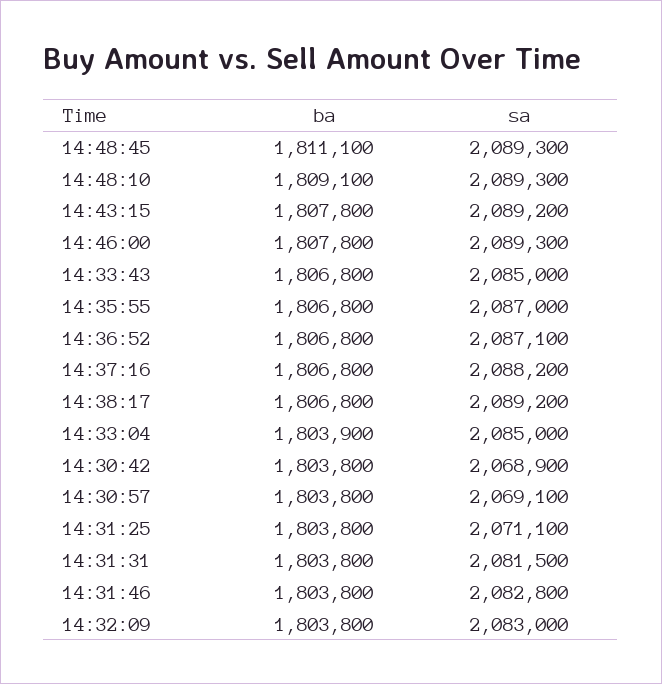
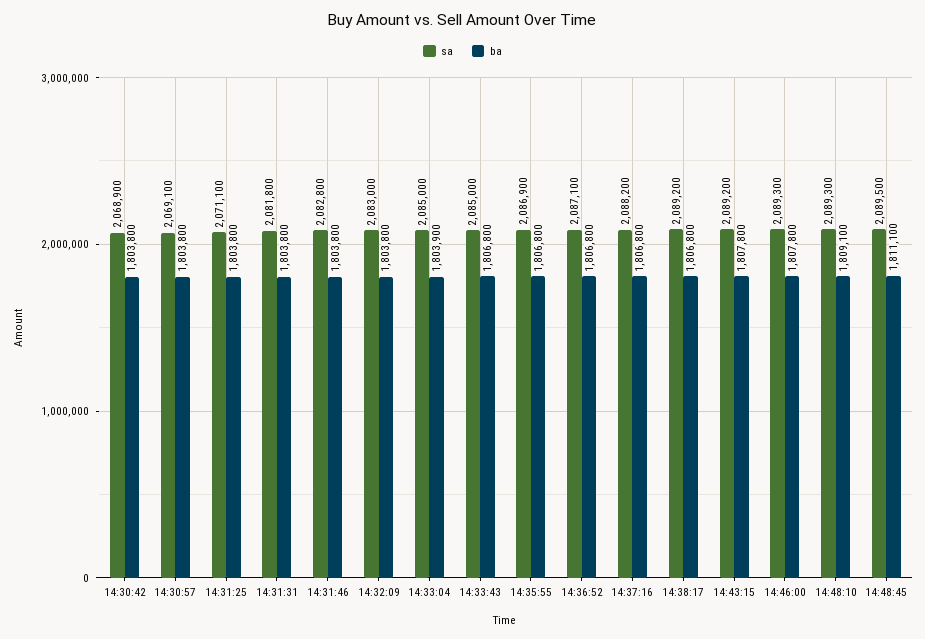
sa, 14:48:45: 2089300 -> 2089500
sa, 14:35:55: 2087000 -> 2086900
sa, 14:31:31: 2081500 -> 2081800

